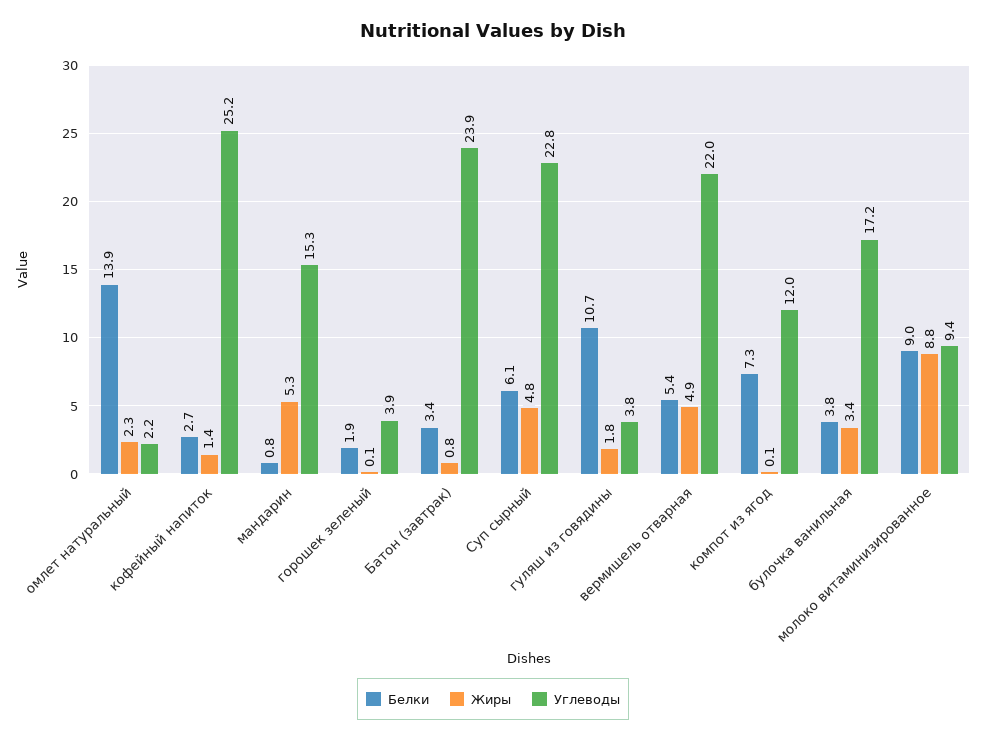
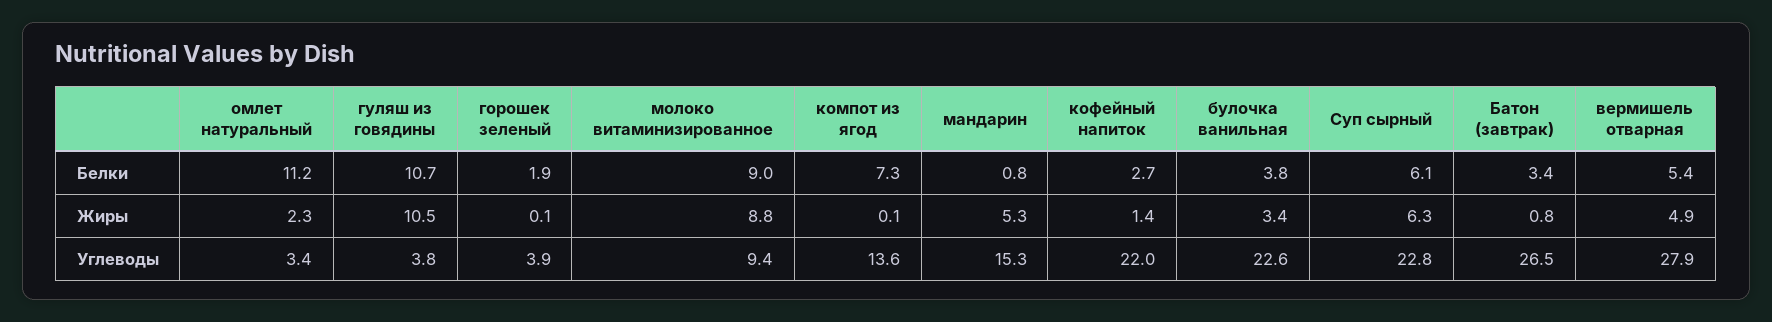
Белки, омлет натуральный: 13.9 -> 11.2
Углеводы, омлет натуральный: 2.2 -> 3.4
Углеводы, кофейный напиток: 25.2 -> 22
Углеводы, Батон (завтрак): 23.9 -> 26.5
Жиры, Суп сырный: 4.8 -> 6.3
Жиры, гуляш из говядины: 1.8 -> 10.5
Углеводы, вермишель отварная: 22 -> 27.9
Углеводы, компот из ягод: 12 -> 13.6
Углеводы, булочка ванильная: 17.2 -> 22.6

